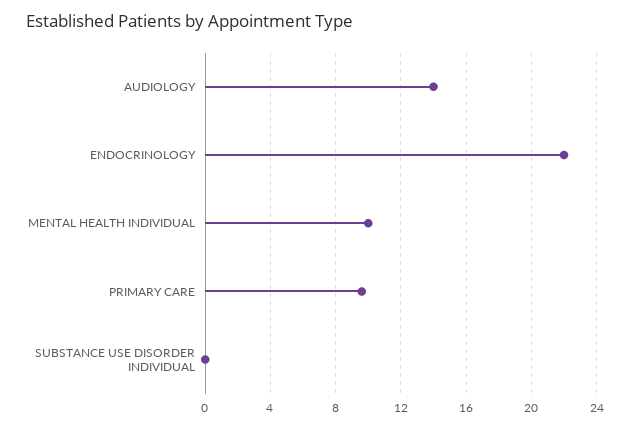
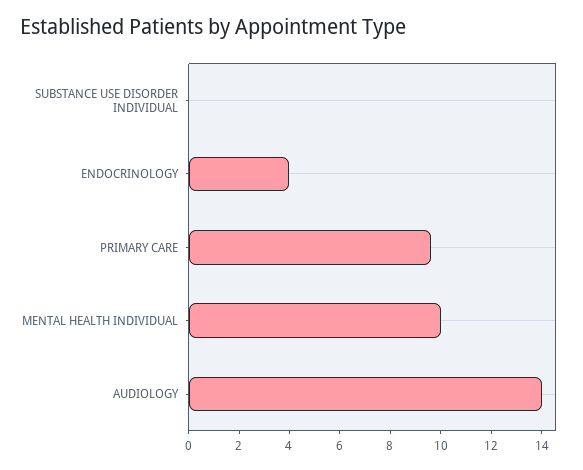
ENDOCRINOLOGY: 22 -> 4

